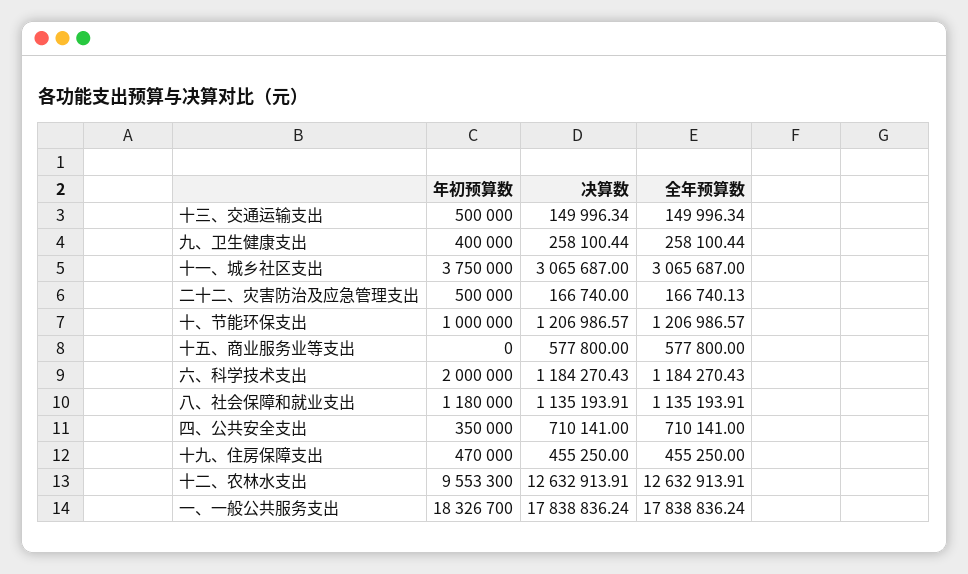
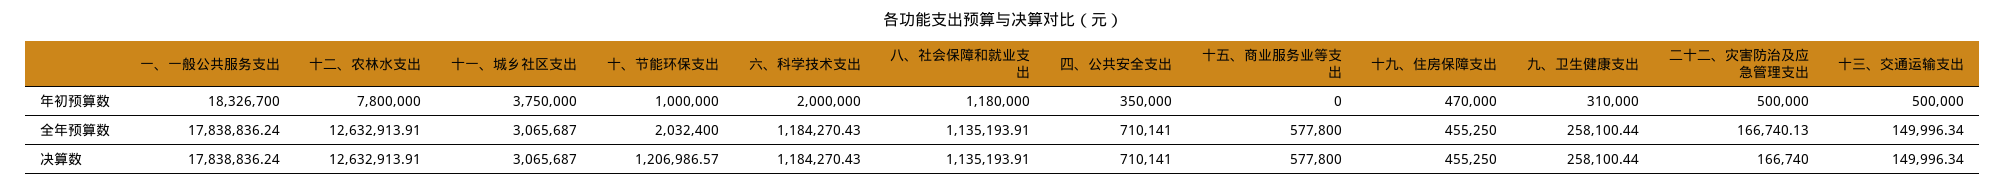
年初预算数, 九、卫生健康支出: 400000 -> 310000
全年预算数, 十、节能环保支出: 1206986.57 -> 2032400
年初预算数, 十二、农林水支出: 9553300 -> 7800000

